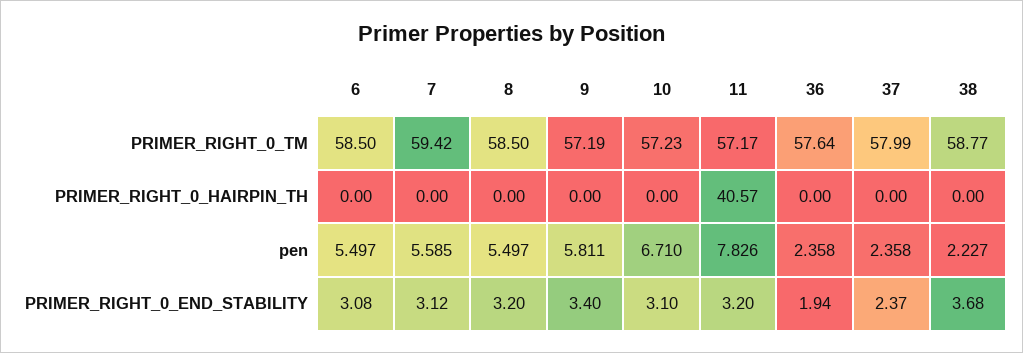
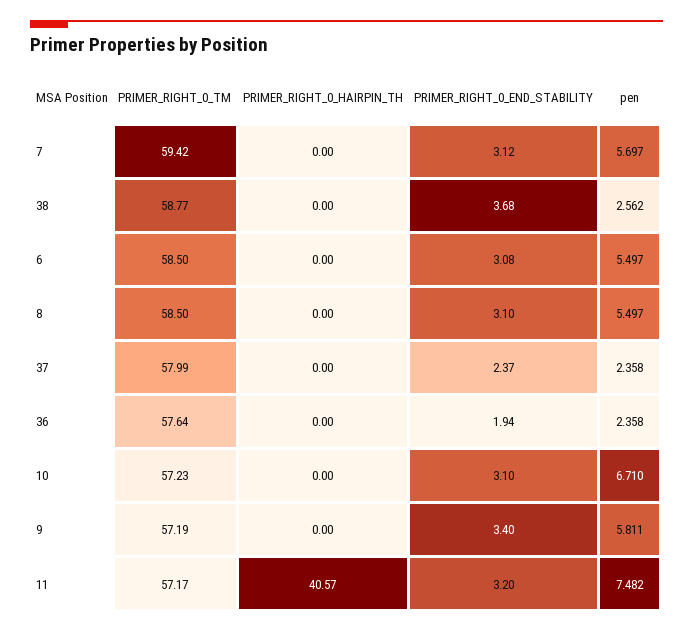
7, pen: 5.585 -> 5.697
11, pen: 7.826 -> 7.482
38, pen: 2.227 -> 2.562
8, PRIMER_RIGHT_0_END_STABILITY: 3.2 -> 3.1

